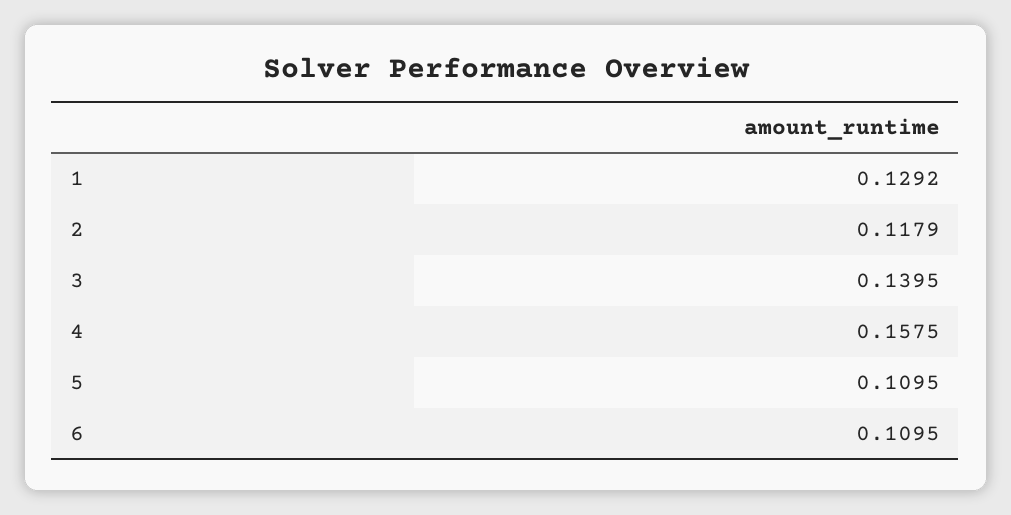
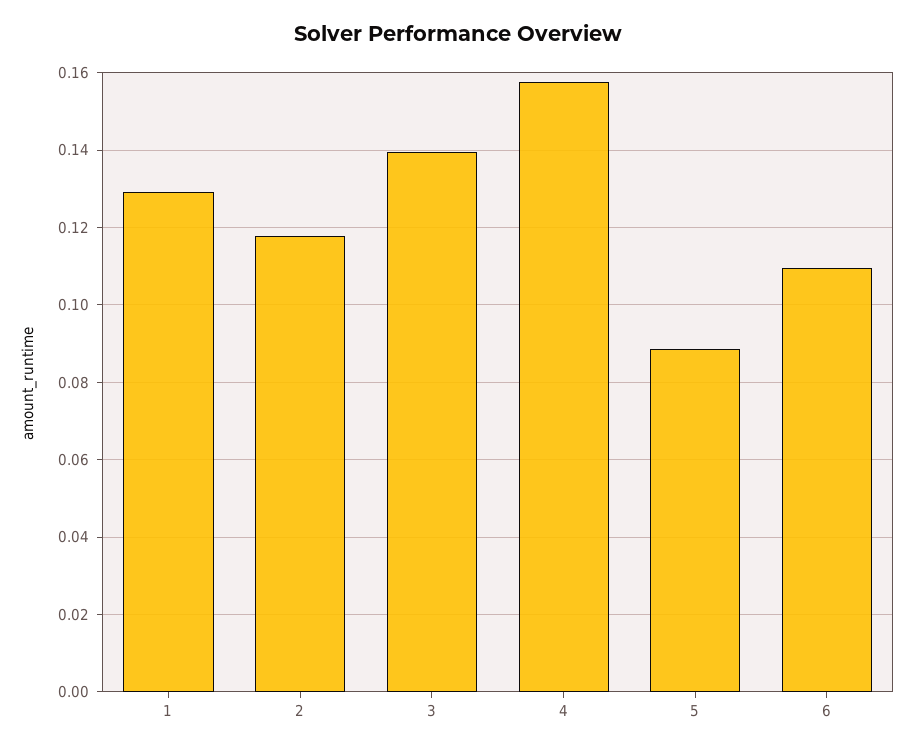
5: 0.1095 -> 0.088

